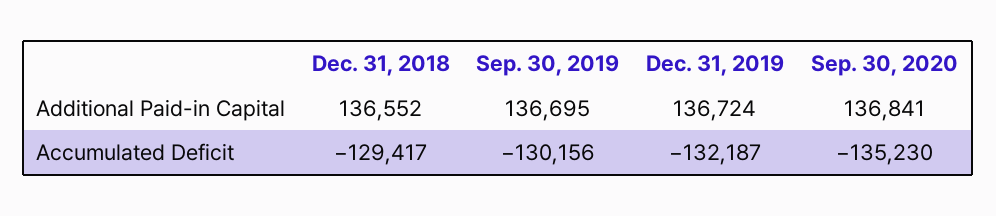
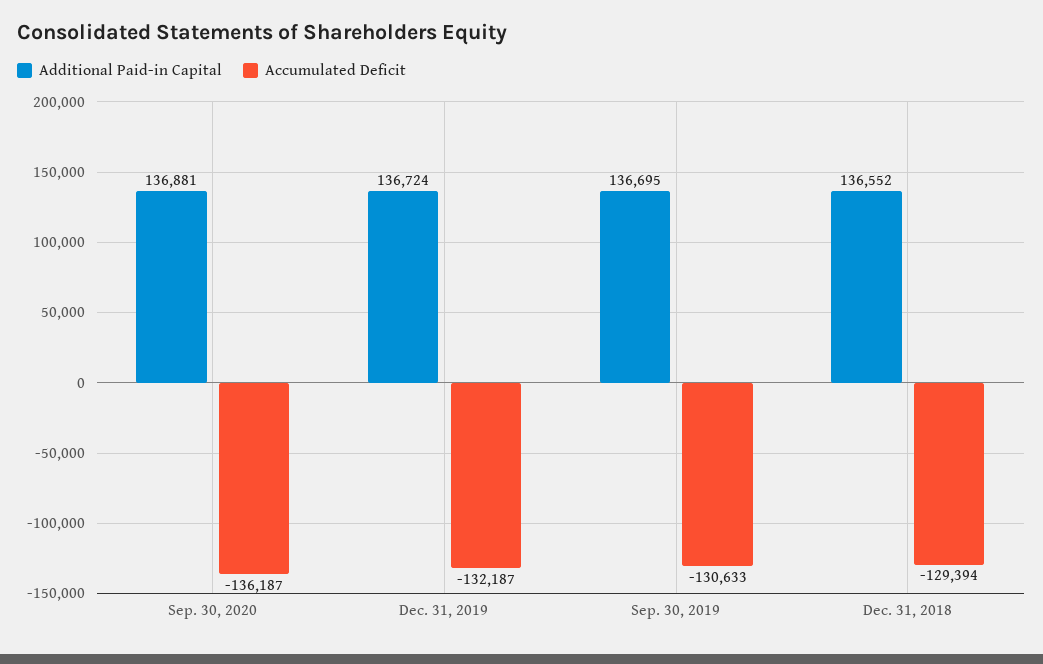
Additional Paid-in Capital, Sep. 30, 2020: 136841 -> 136881
Accumulated Deficit, Dec. 31, 2018: -129417 -> -129394
Accumulated Deficit, Sep. 30, 2019: -130156 -> -130633
Accumulated Deficit, Sep. 30, 2020: -135230 -> -136187

